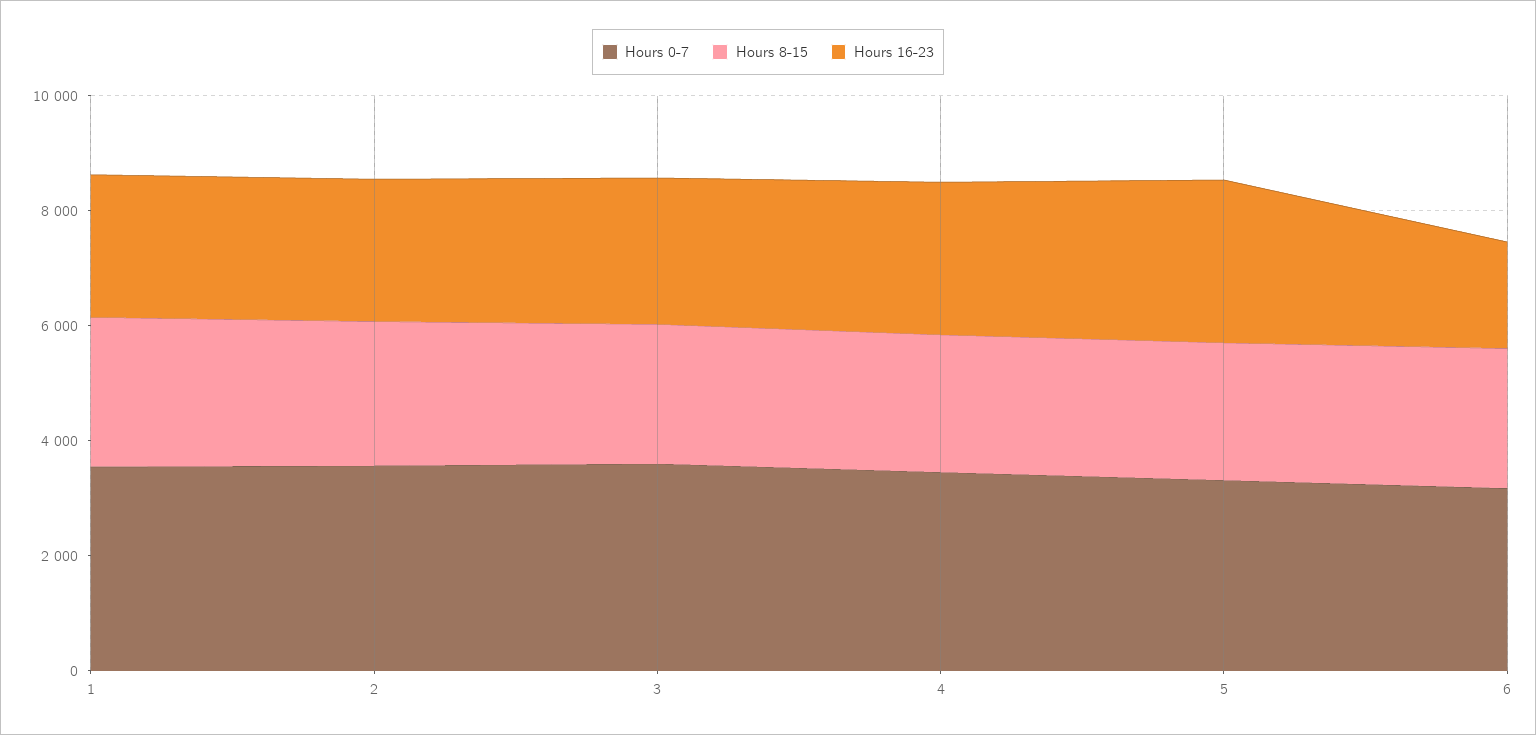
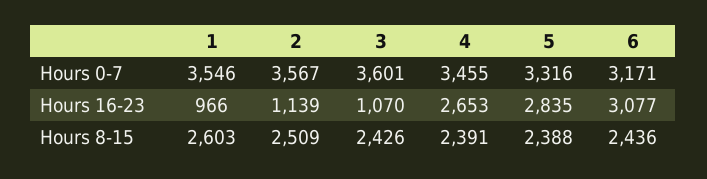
Hours 16-23, 1: 2500 -> 966
Hours 16-23, 2: 2500 -> 1139
Hours 16-23, 3: 2500 -> 1070
Hours 16-23, 6: 2000 -> 3077

